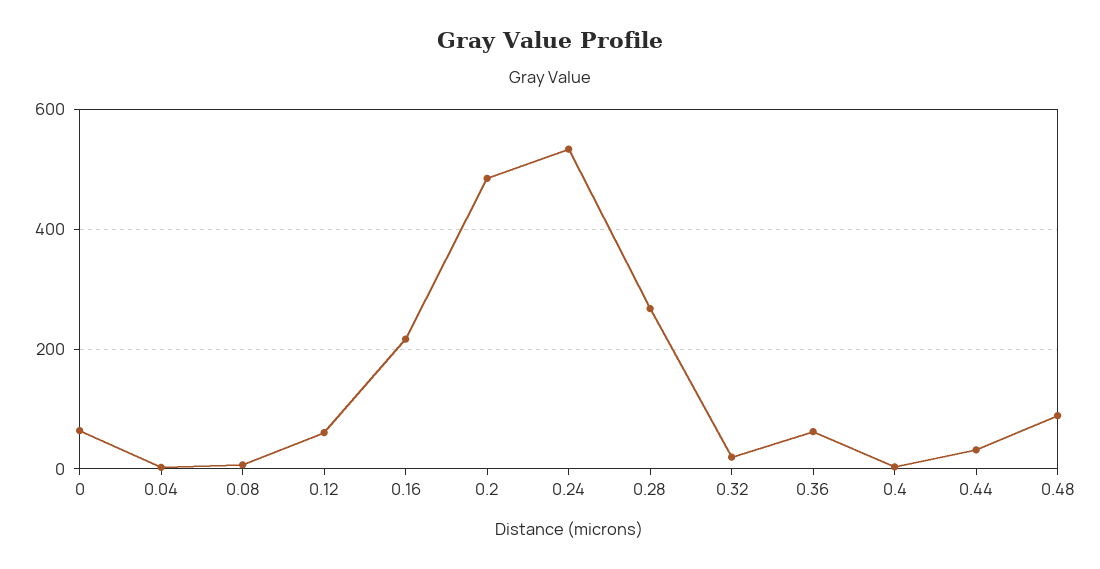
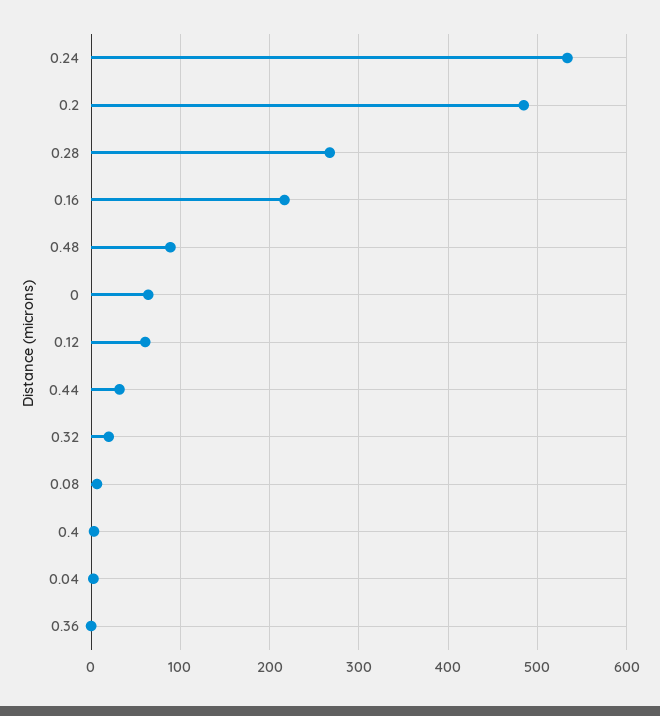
0.36: 60 -> 0

